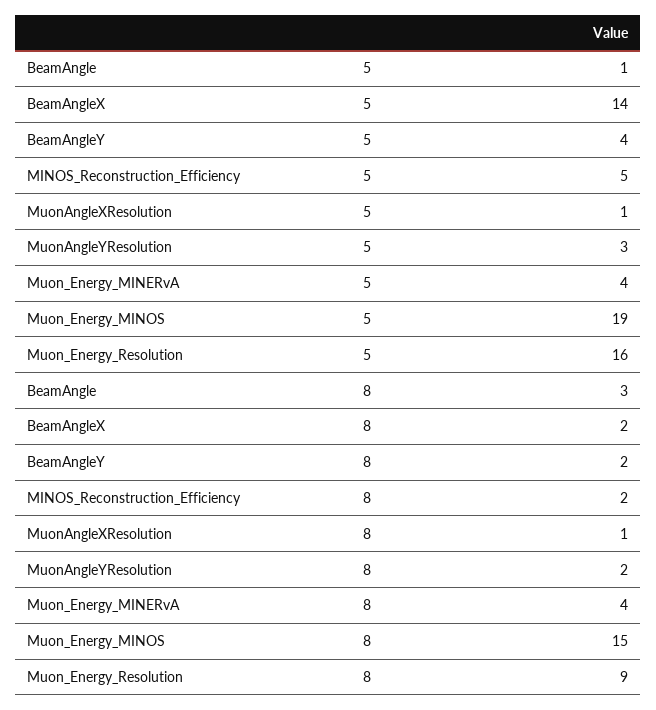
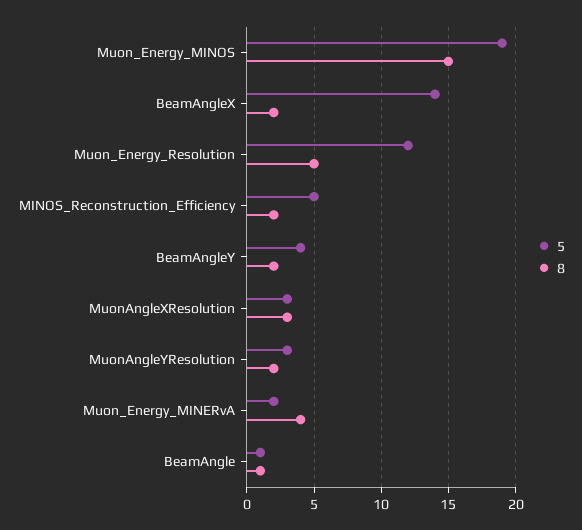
5, MuonAngleXResolution: 1 -> 3
5, Muon_Energy_MINERvA: 4 -> 2
5, Muon_Energy_Resolution: 16 -> 12
8, BeamAngle: 3 -> 1
8, MuonAngleXResolution: 1 -> 3
8, Muon_Energy_Resolution: 9 -> 5

